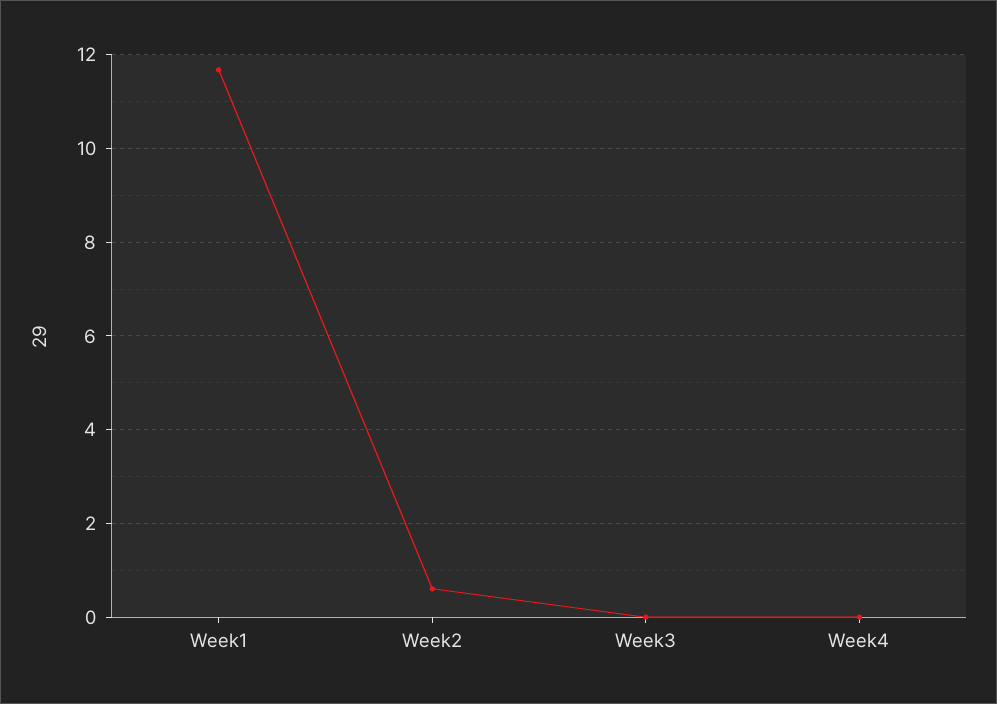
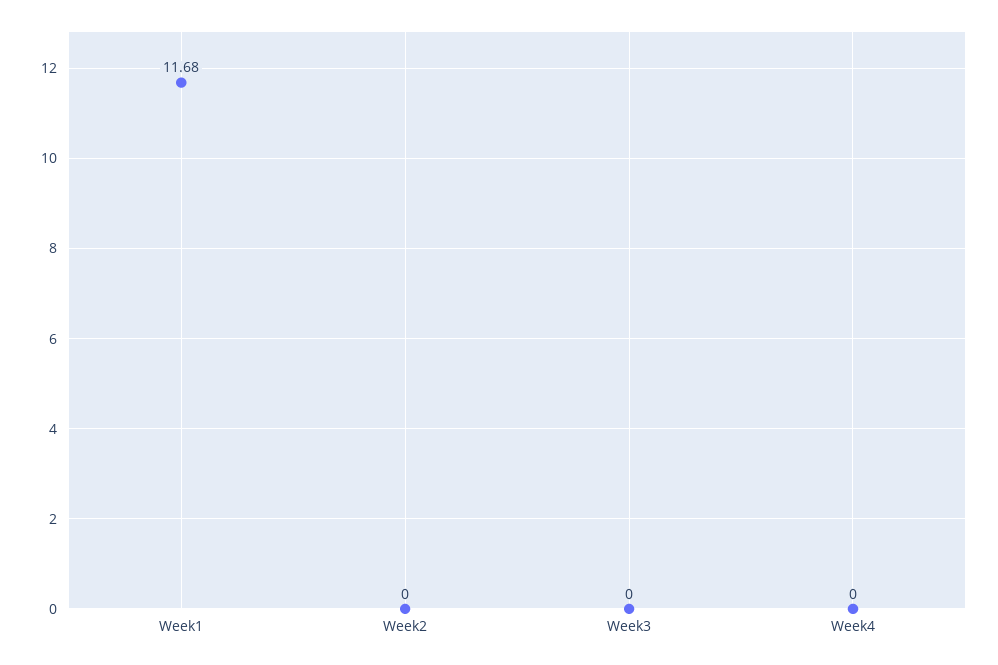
Week2: 0.6 -> 0

